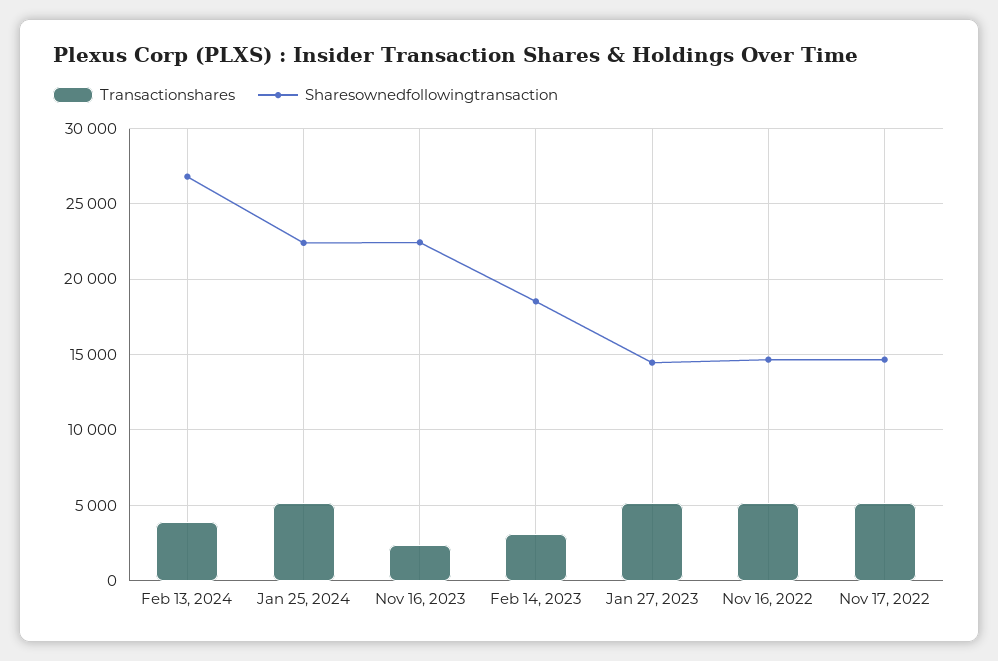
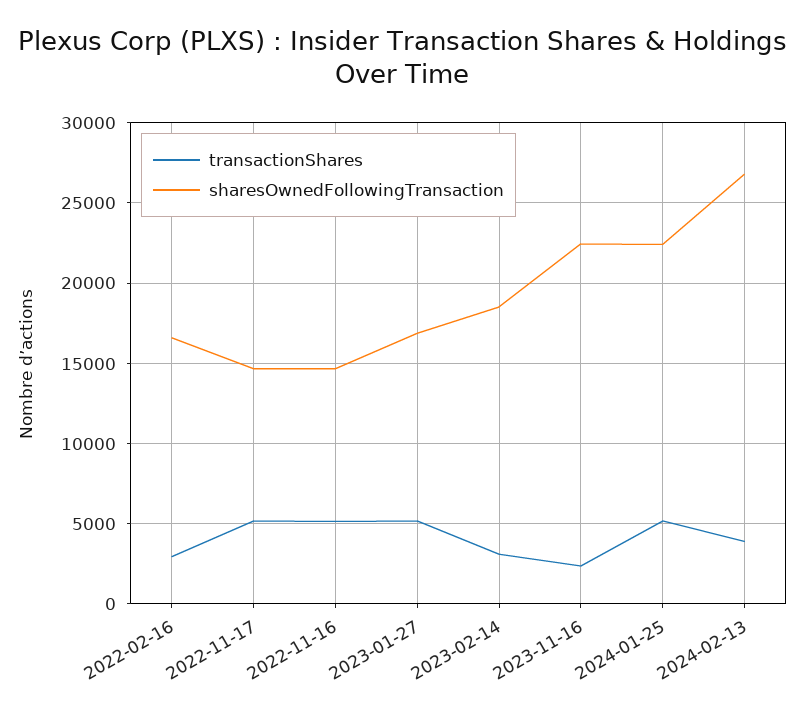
Sharesownedfollowingtransaction, Jan 27, 2023: 14500 -> 17000
Transactionshares, 2022-02-16: none -> 3000
Sharesownedfollowingtransaction, 2022-02-16: none -> 16500

